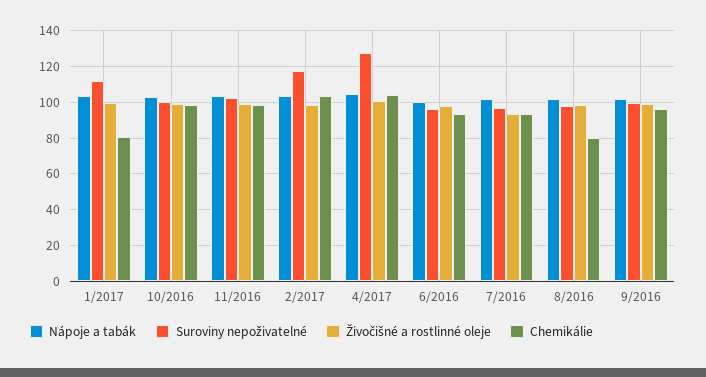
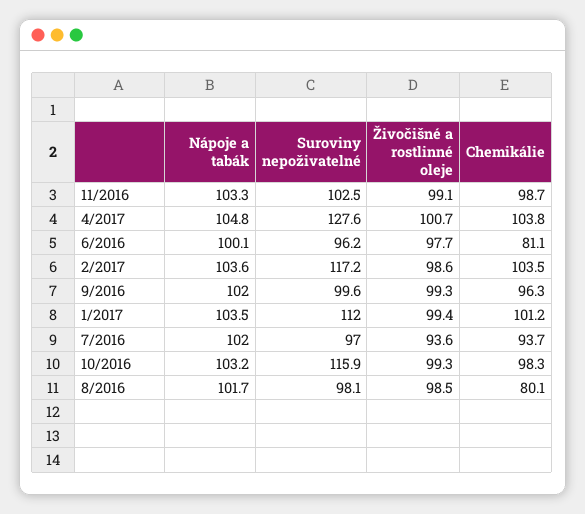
Chemikálie, 1/2017: 80 -> 101.2
Suroviny nepoživatelné, 10/2016: 100 -> 115.9
Chemikálie, 6/2016: 95 -> 81.1

